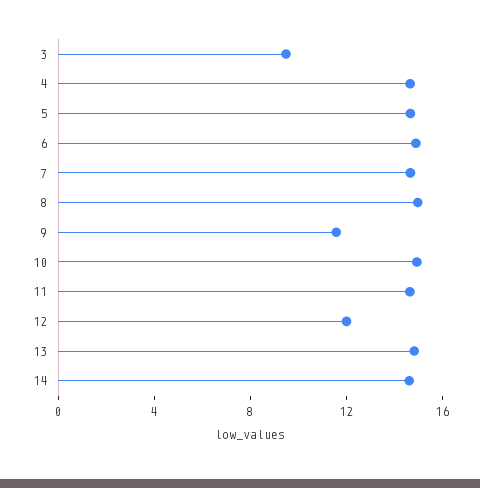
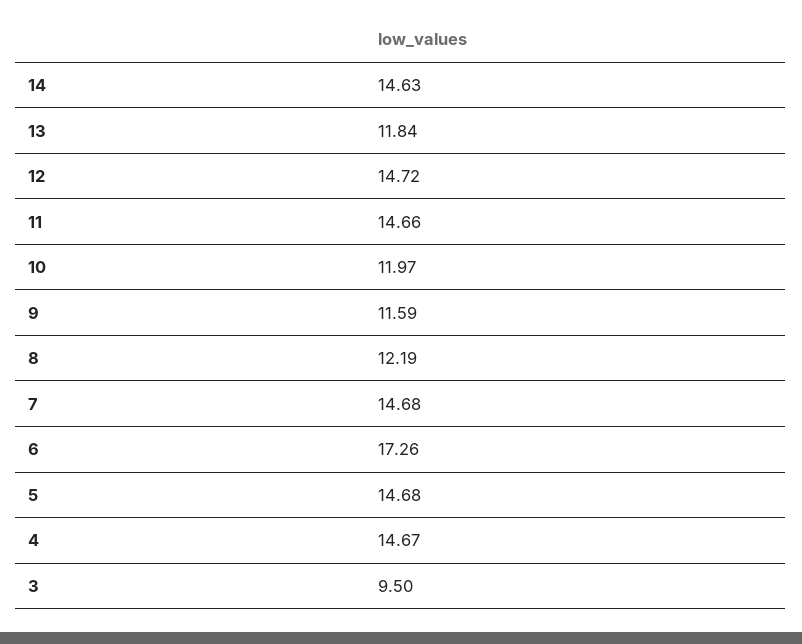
6: 15 -> 17.26
8: 15 -> 12.19
10: 15 -> 11.97
12: 12 -> 14.72
13: 15 -> 11.84

